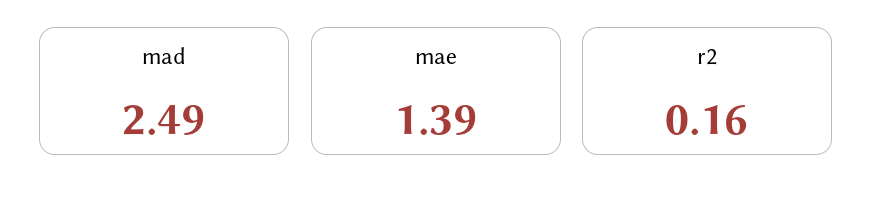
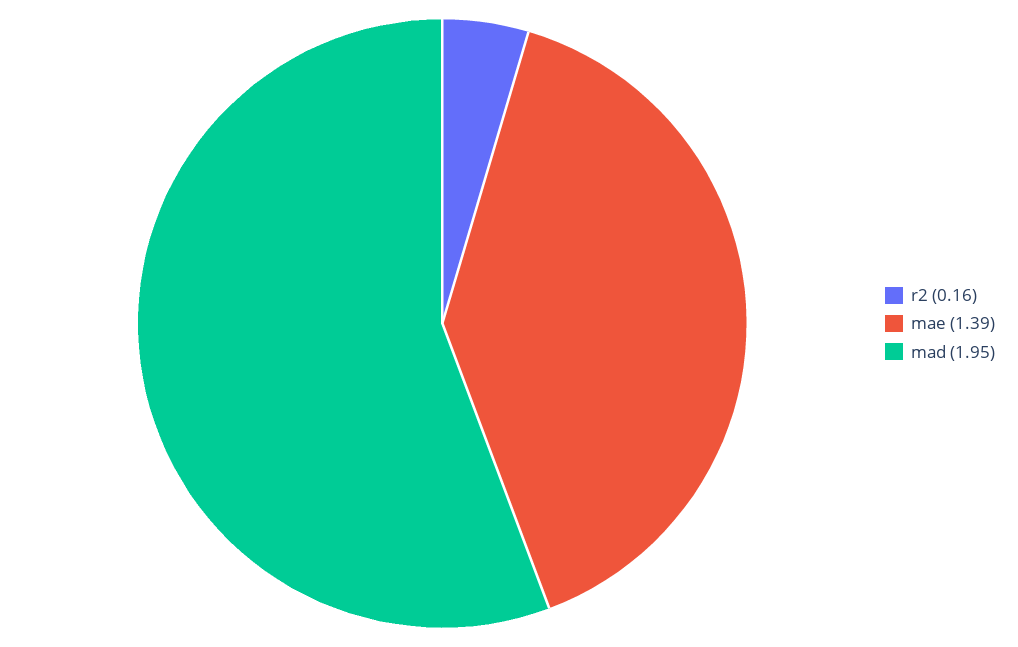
mad: 2.49 -> 1.95

